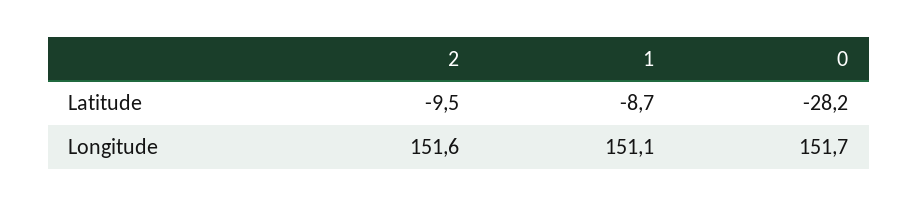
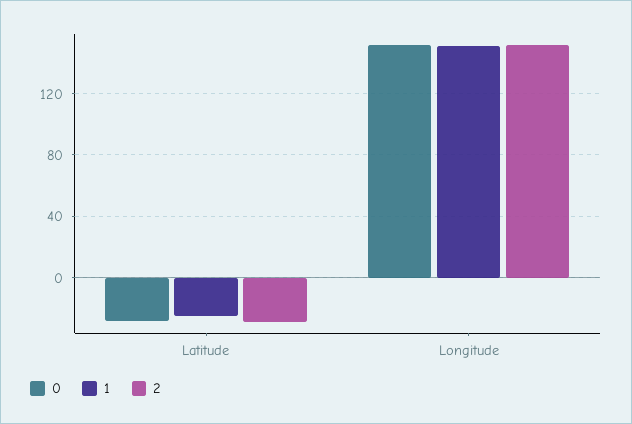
2, Latitude: -9.5 -> -30
1, Latitude: -8.7 -> -25

